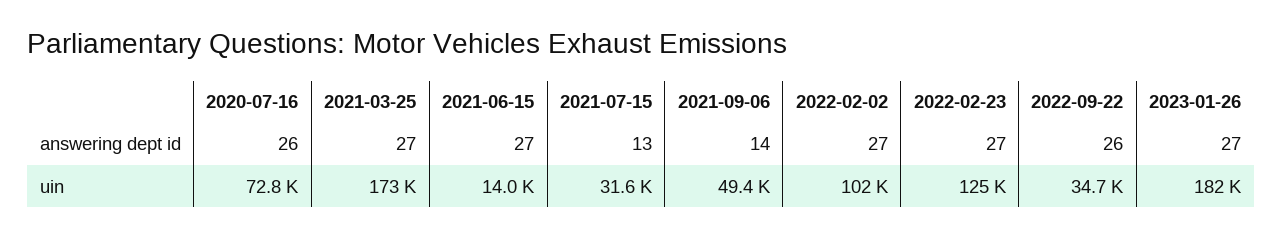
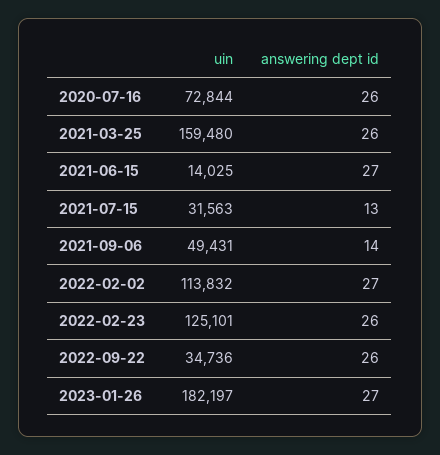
2021-03-25, answering dept id: 27 -> 26
2022-02-23, answering dept id: 27 -> 26
2021-03-25, uin: 173000 -> 159480
2022-02-02, uin: 102000 -> 113832

